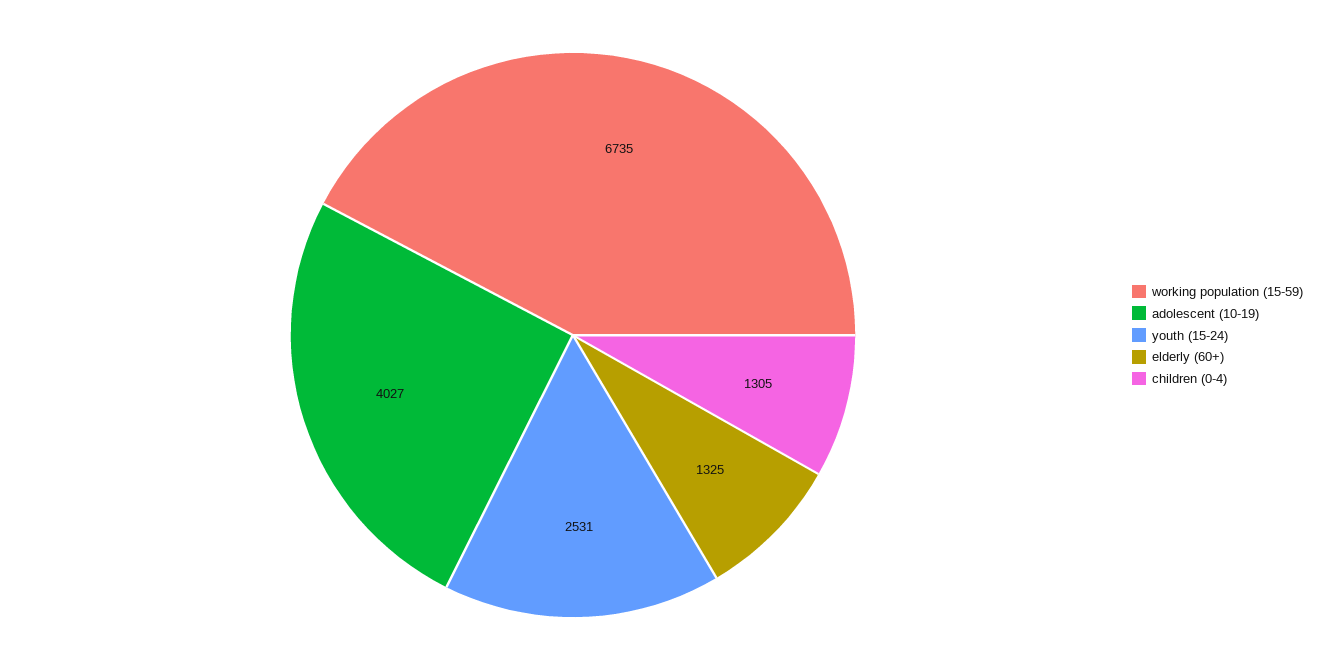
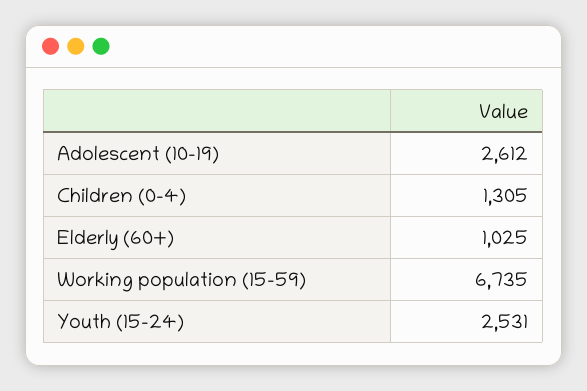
adolescent (10-19): 4027 -> 2612
elderly (60+): 1325 -> 1025

